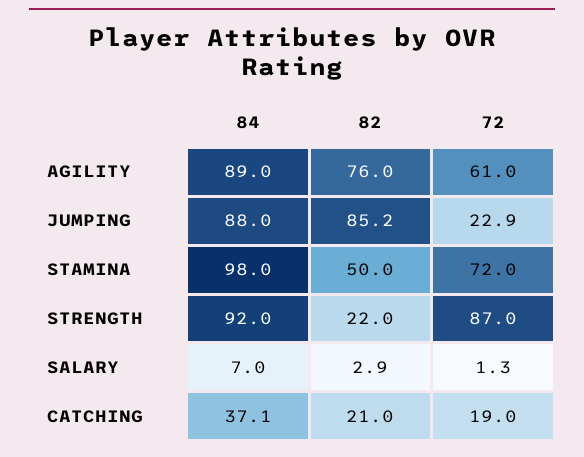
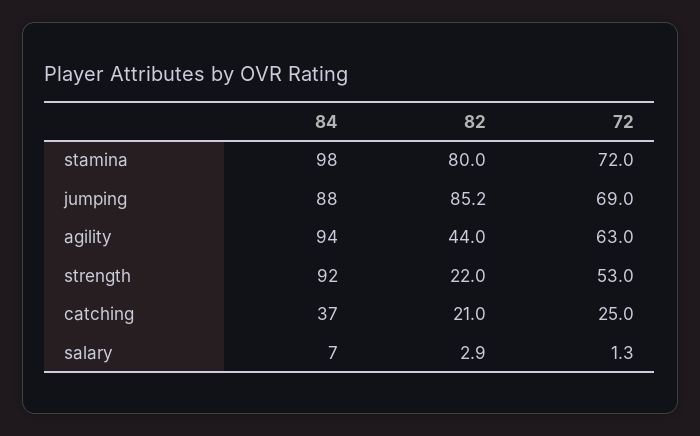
84, AGILITY: 89 -> 94
82, AGILITY: 76 -> 44
72, AGILITY: 61 -> 63
72, JUMPING: 22.9 -> 69
82, STAMINA: 50 -> 80
72, STRENGTH: 87 -> 53
84, CATCHING: 37.1 -> 37
72, CATCHING: 19 -> 25

